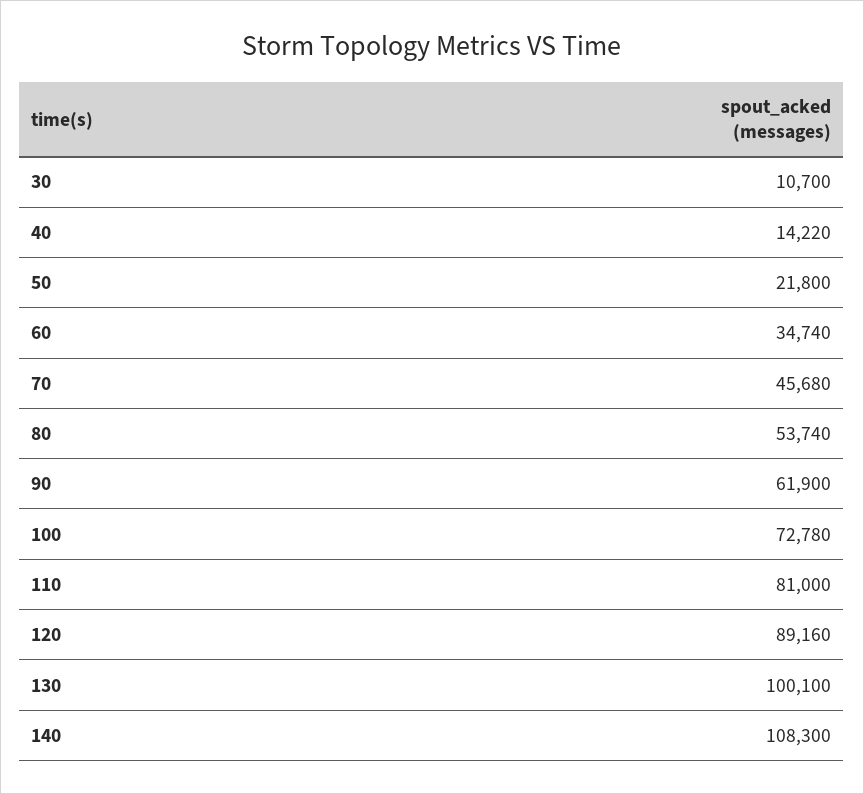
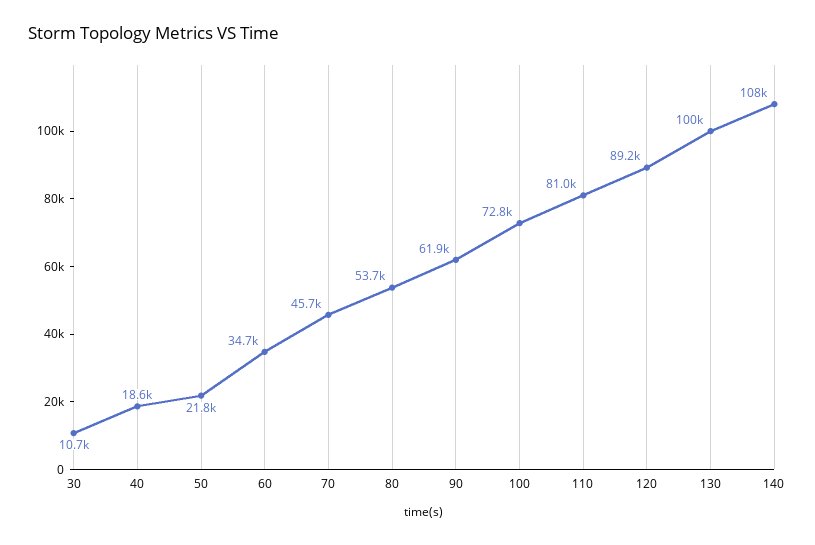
40: 14220 -> 18600

